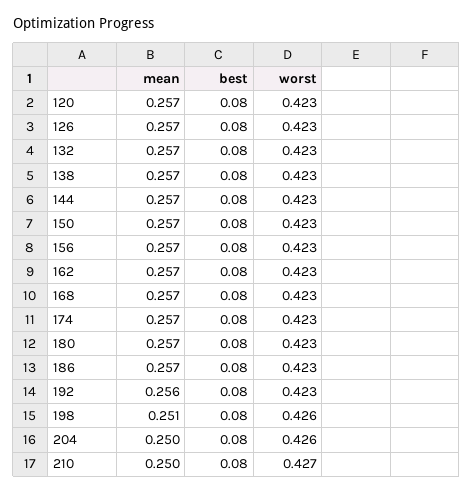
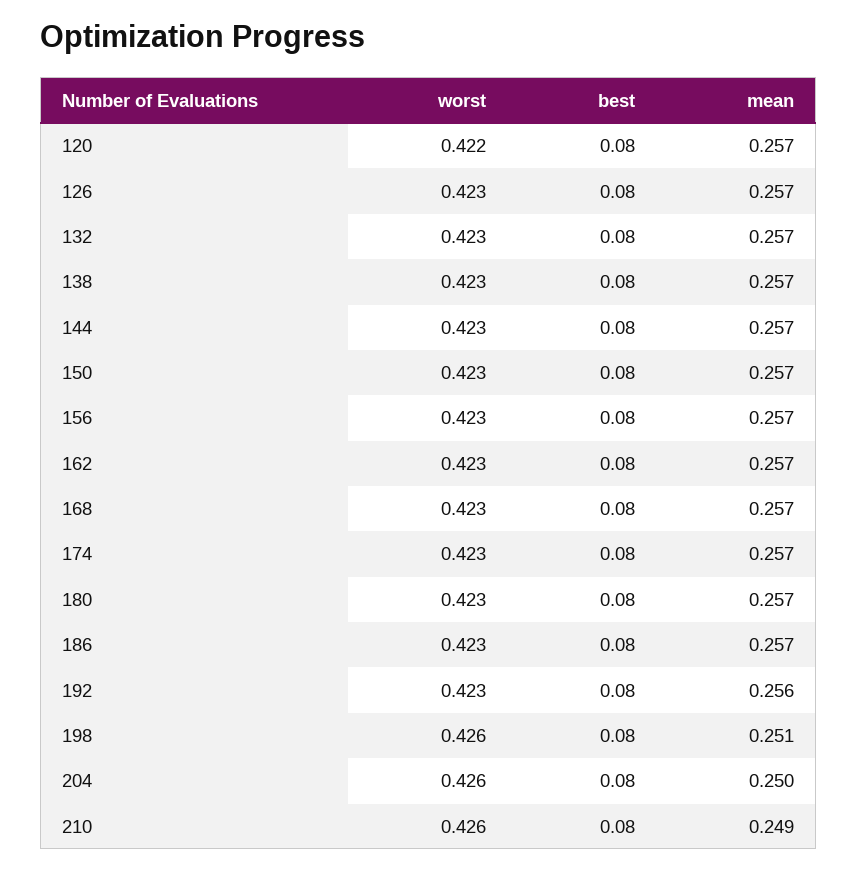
worst, 120: 0.423 -> 0.422
mean, 210: 0.25 -> 0.249
worst, 210: 0.427 -> 0.426

